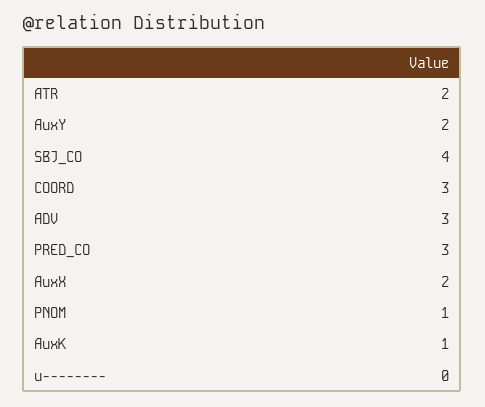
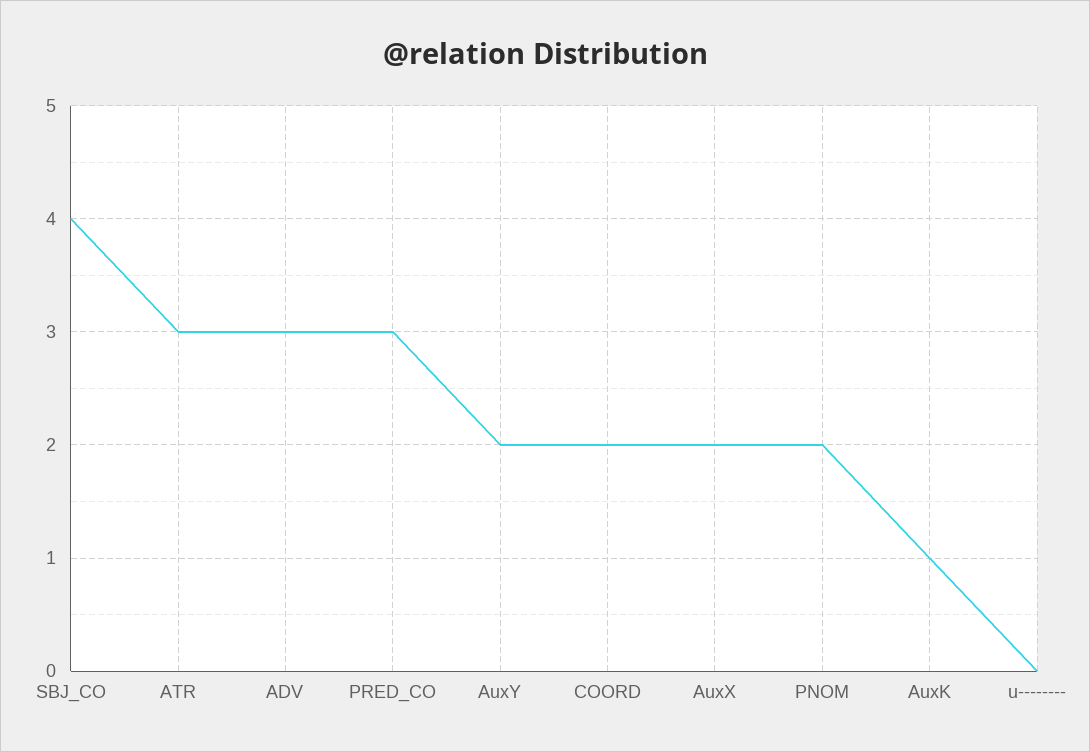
ATR: 2 -> 3
COORD: 3 -> 2
PNOM: 1 -> 2

